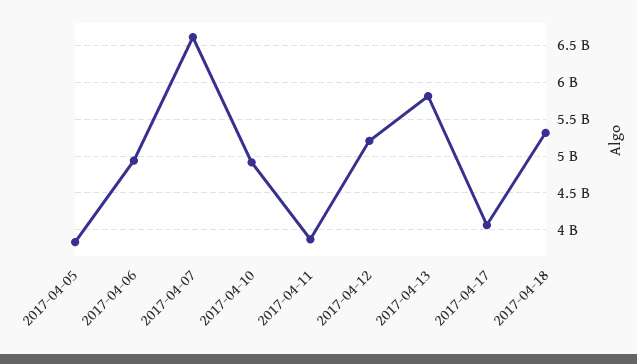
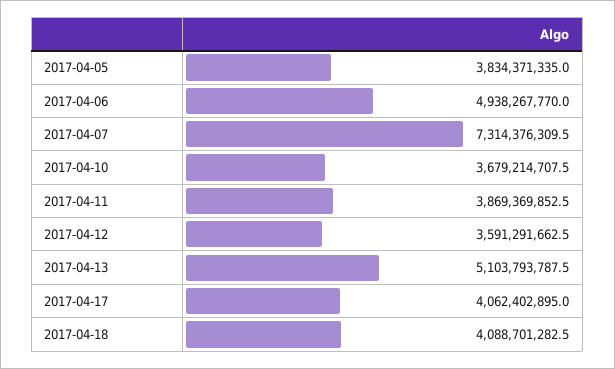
2017-04-07: 6600000000 -> 7314376309.5
2017-04-10: 4900000000 -> 3679214707.5
2017-04-12: 5200000000 -> 3591291662.5
2017-04-13: 5800000000 -> 5103793787.5
2017-04-18: 5300000000 -> 4088701282.5

